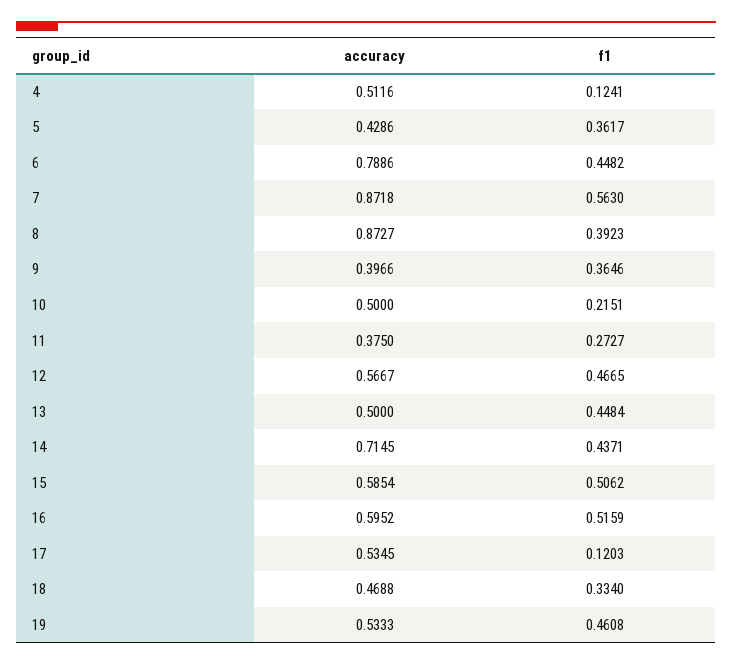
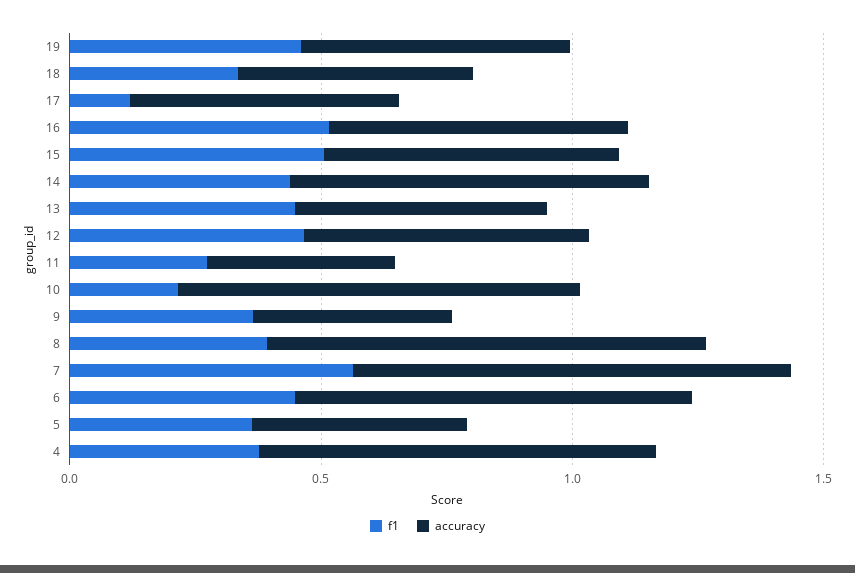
accuracy, 4: 0.5116 -> 0.8
f1, 4: 0.1241 -> 0.4
accuracy, 10: 0.5 -> 0.8

